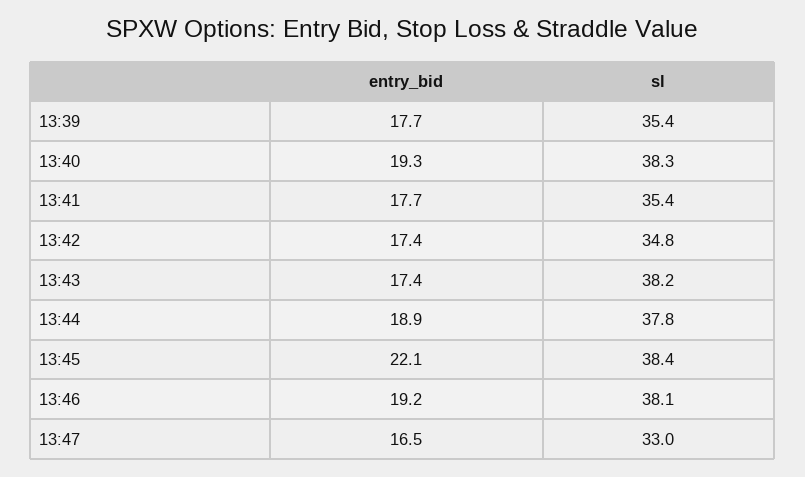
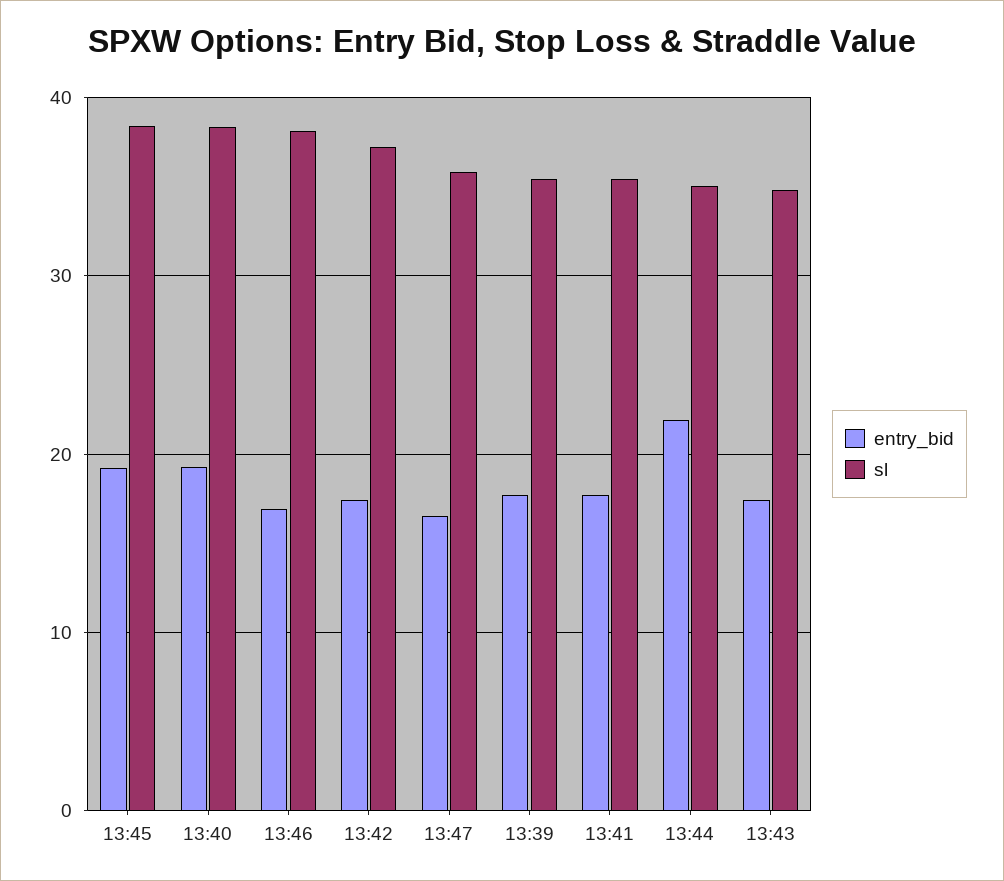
sl, 13:42: 34.8 -> 37
sl, 13:43: 38.2 -> 35
entry_bid, 13:44: 18.9 -> 22
sl, 13:44: 37.8 -> 35
entry_bid, 13:45: 22.1 -> 19
entry_bid, 13:46: 19.2 -> 17
sl, 13:47: 33 -> 36

